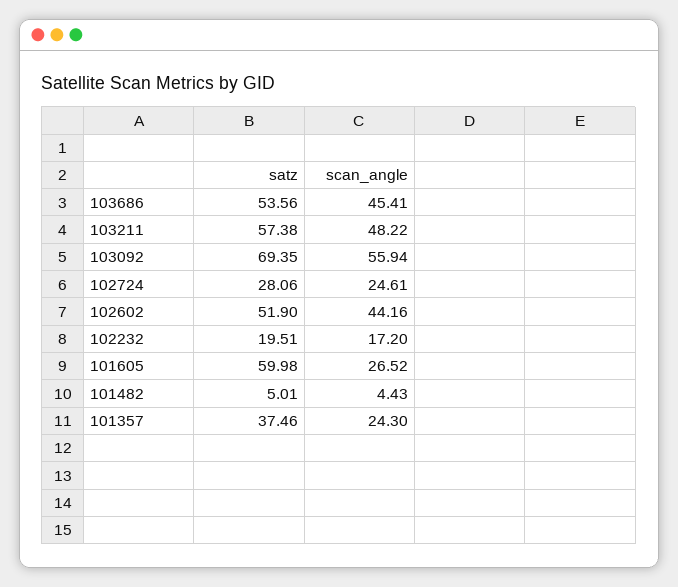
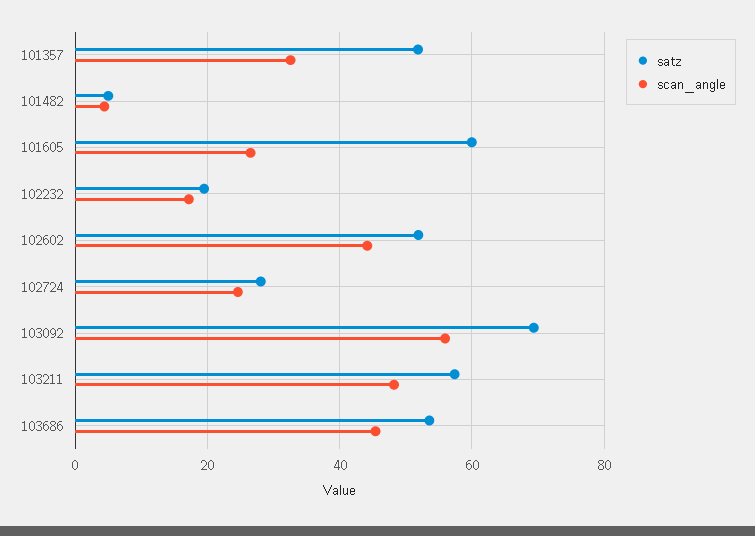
satz, 101357: 37.46 -> 52
scan_angle, 101357: 24.3 -> 32

